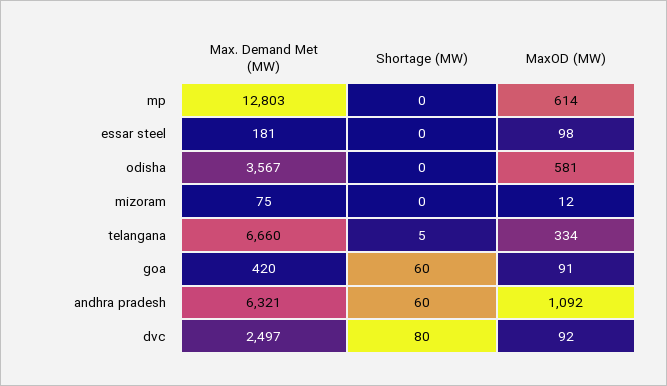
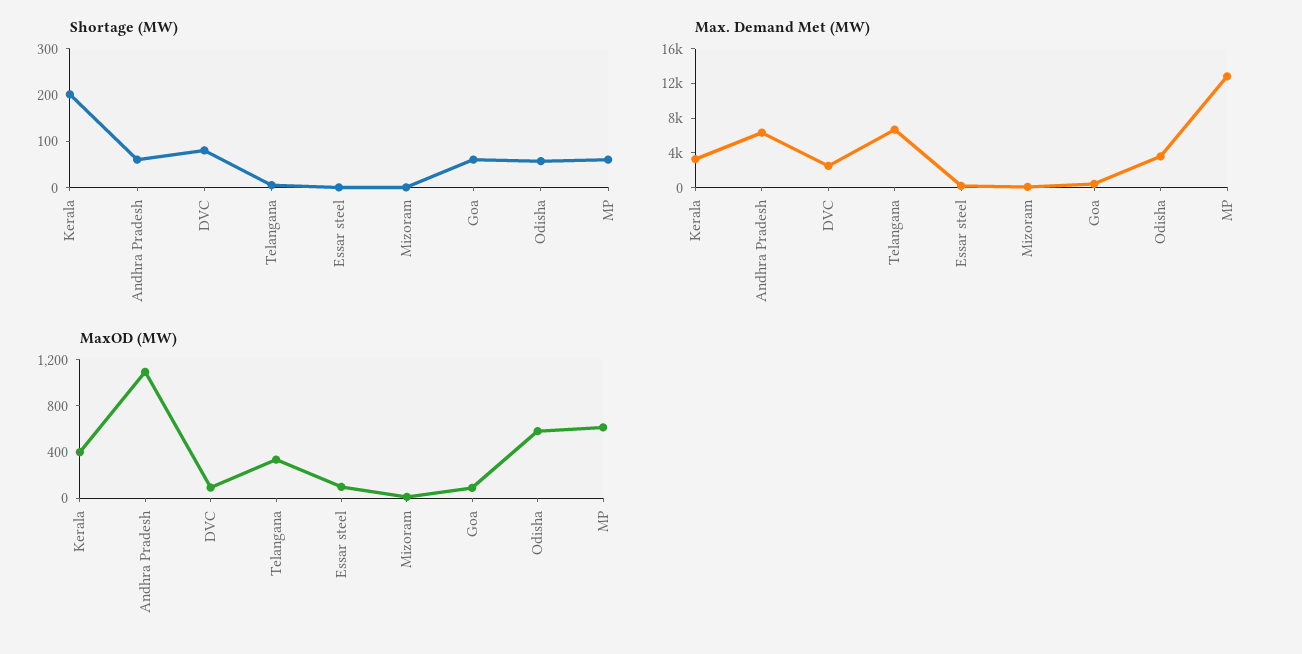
Shortage (MW), mp: 0 -> 60
Shortage (MW), odisha: 0 -> 60
Shortage (MW), Kerala: none -> 200
Max. Demand Met (MW), Kerala: none -> 3000
MaxOD (MW), Kerala: none -> 400

